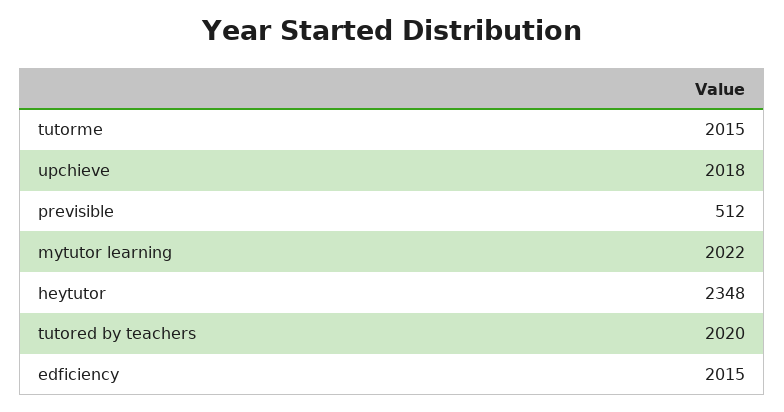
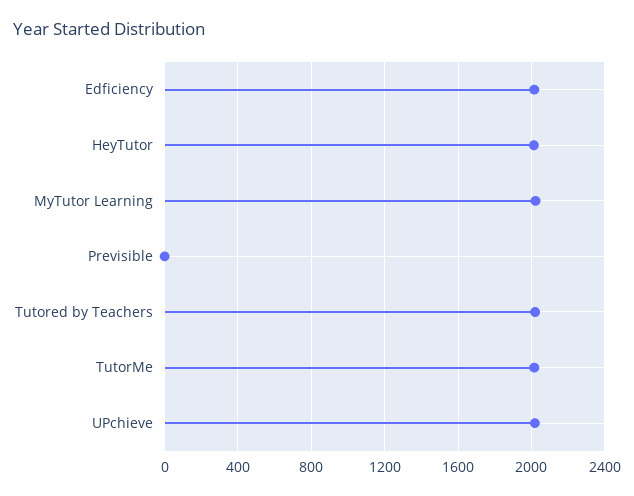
previsible: 512 -> 0
heytutor: 2348 -> 2000

